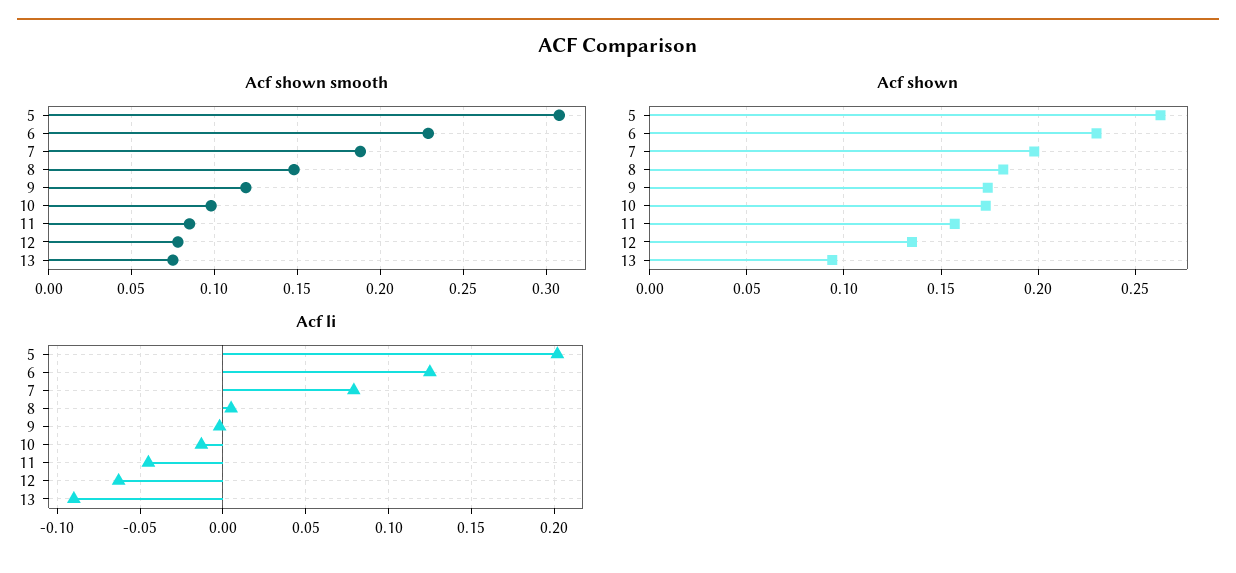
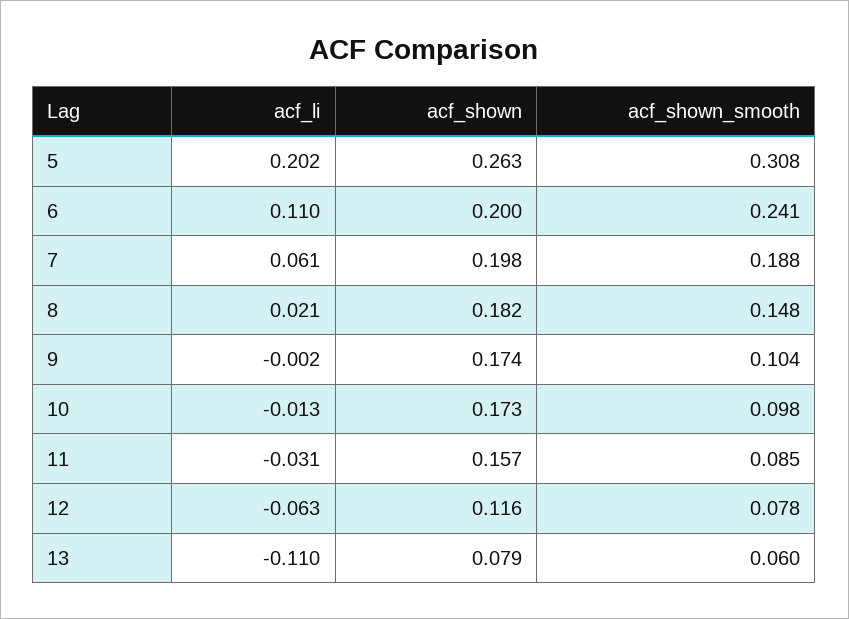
Acf shown smooth, 6: 0.23 -> 0.241
Acf shown smooth, 9: 0.12 -> 0.104
Acf shown smooth, 13: 0.075 -> 0.06
Acf shown, 6: 0.23 -> 0.2
Acf shown, 12: 0.135 -> 0.116
Acf shown, 13: 0.095 -> 0.079
Acf li, 6: 0.125 -> 0.11
Acf li, 7: 0.08 -> 0.061
Acf li, 8: 0.005 -> 0.021
Acf li, 11: -0.045 -> -0.031
Acf li, 13: -0.09 -> -0.11

